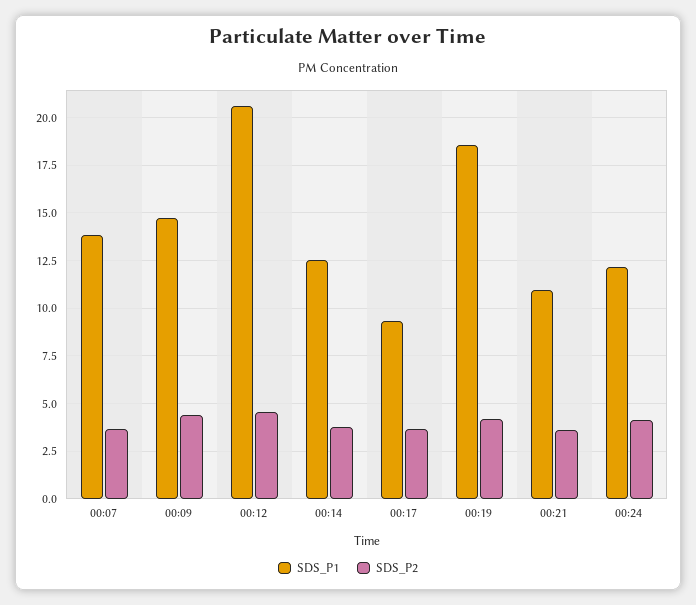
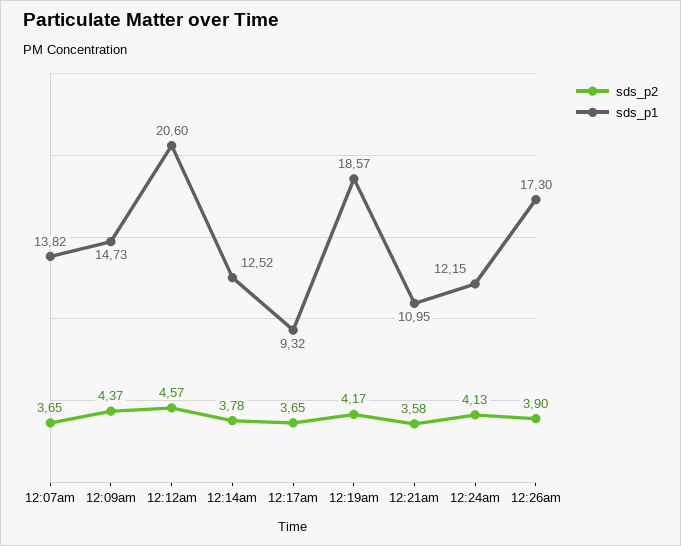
SDS_P2, 12:26am: none -> 3.9
SDS_P1, 12:26am: none -> 17.3

